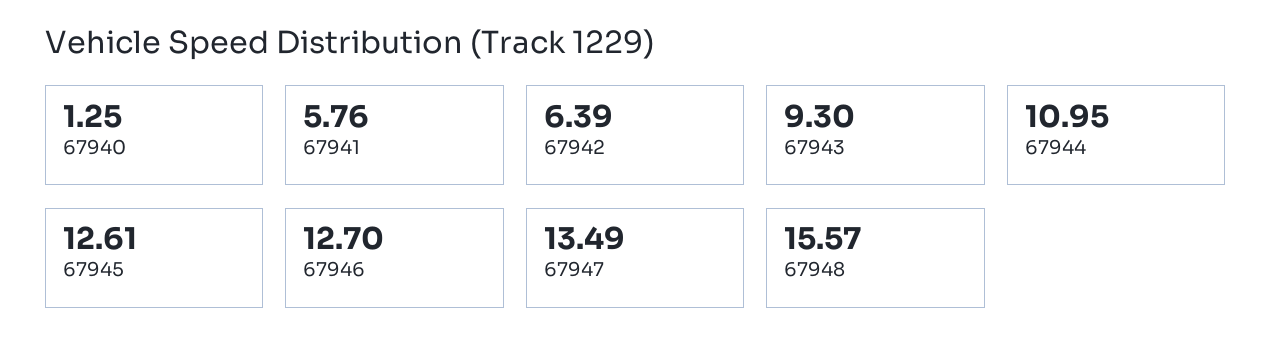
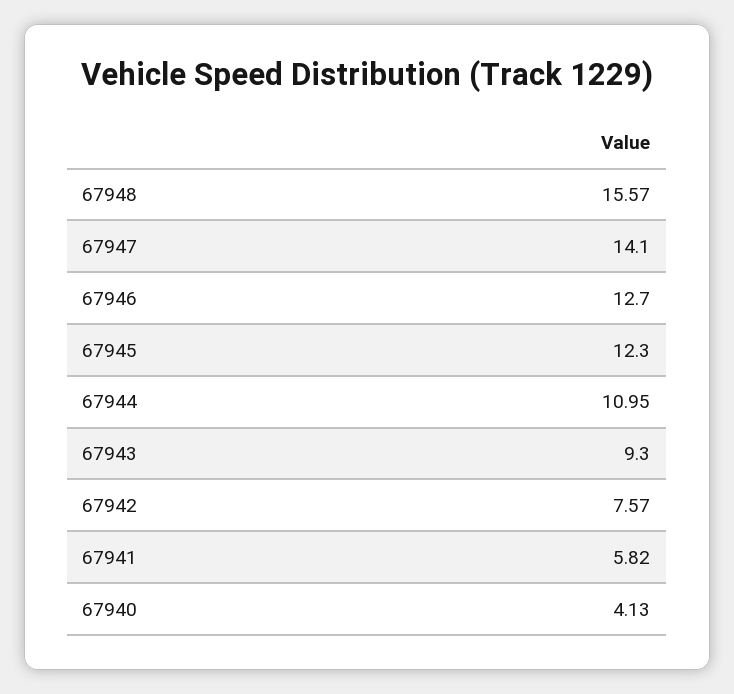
67940: 1.25 -> 4.13
67941: 5.76 -> 5.82
67942: 6.39 -> 7.57
67945: 12.61 -> 12.3
67947: 13.49 -> 14.1

